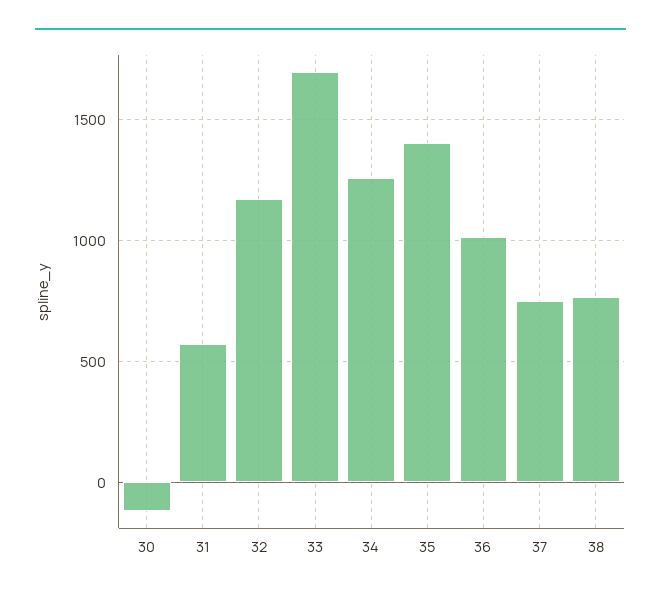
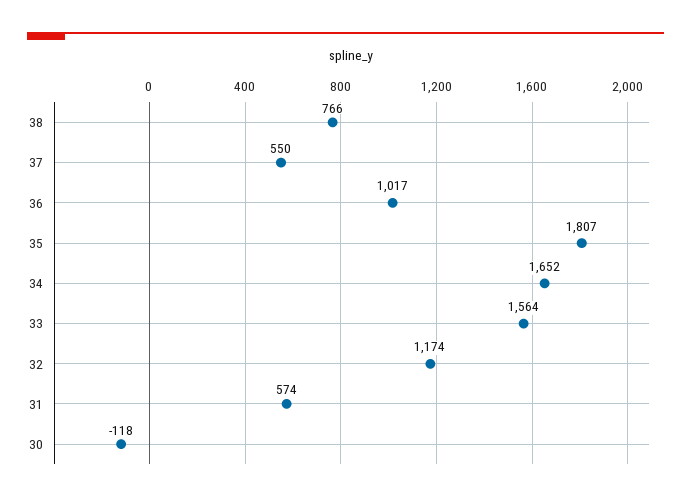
33: 1700 -> 1564
34: 1250 -> 1652
35: 1400 -> 1807
37: 750 -> 550

